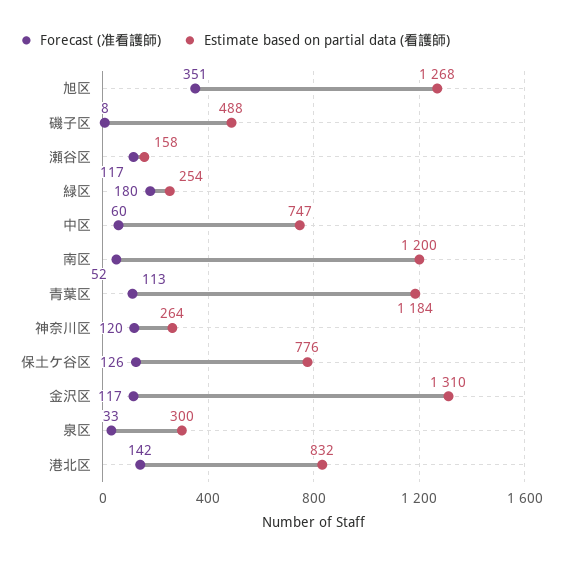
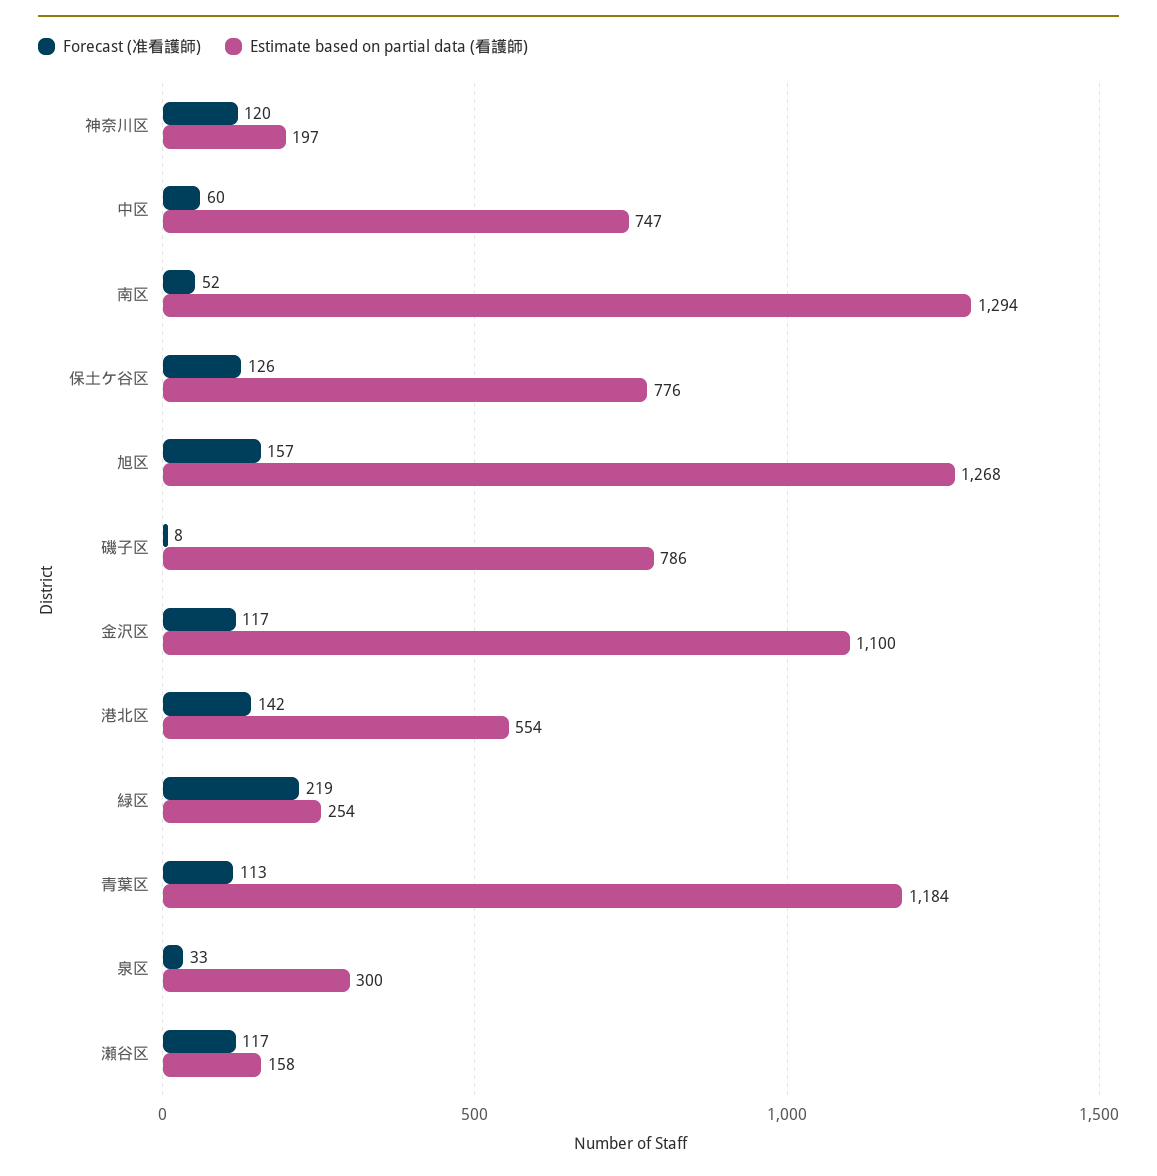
Forecast (准看護師), 旭区: 351 -> 157
Estimate based on partial data (看護師), 磯子区: 488 -> 786
Forecast (准看護師), 緑区: 180 -> 219
Estimate based on partial data (看護師), 南区: 1200 -> 1294
Estimate based on partial data (看護師), 神奈川区: 264 -> 197
Estimate based on partial data (看護師), 金沢区: 1310 -> 1100
Estimate based on partial data (看護師), 港北区: 832 -> 554

